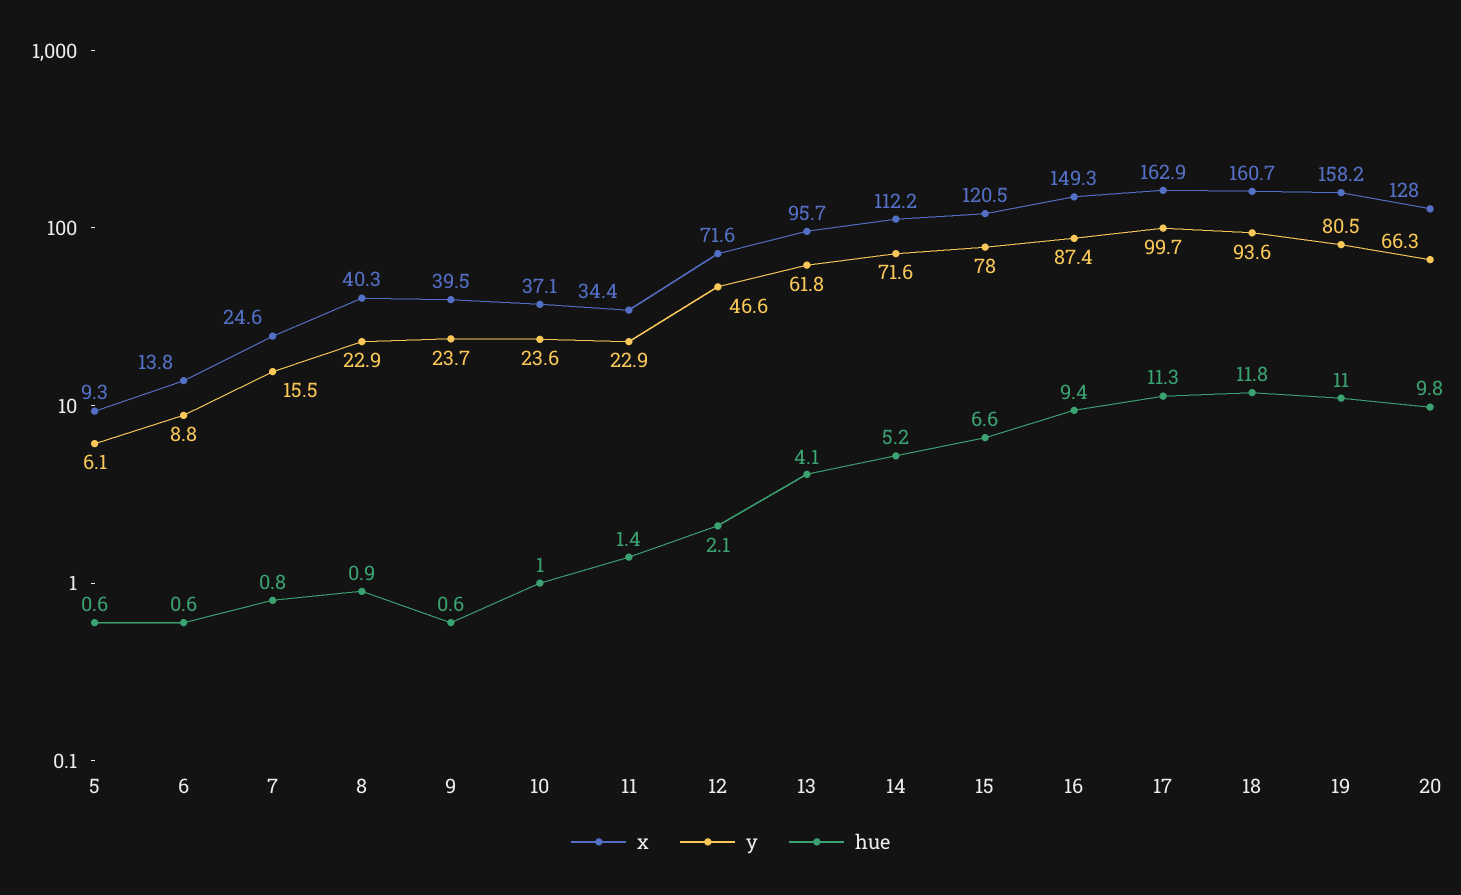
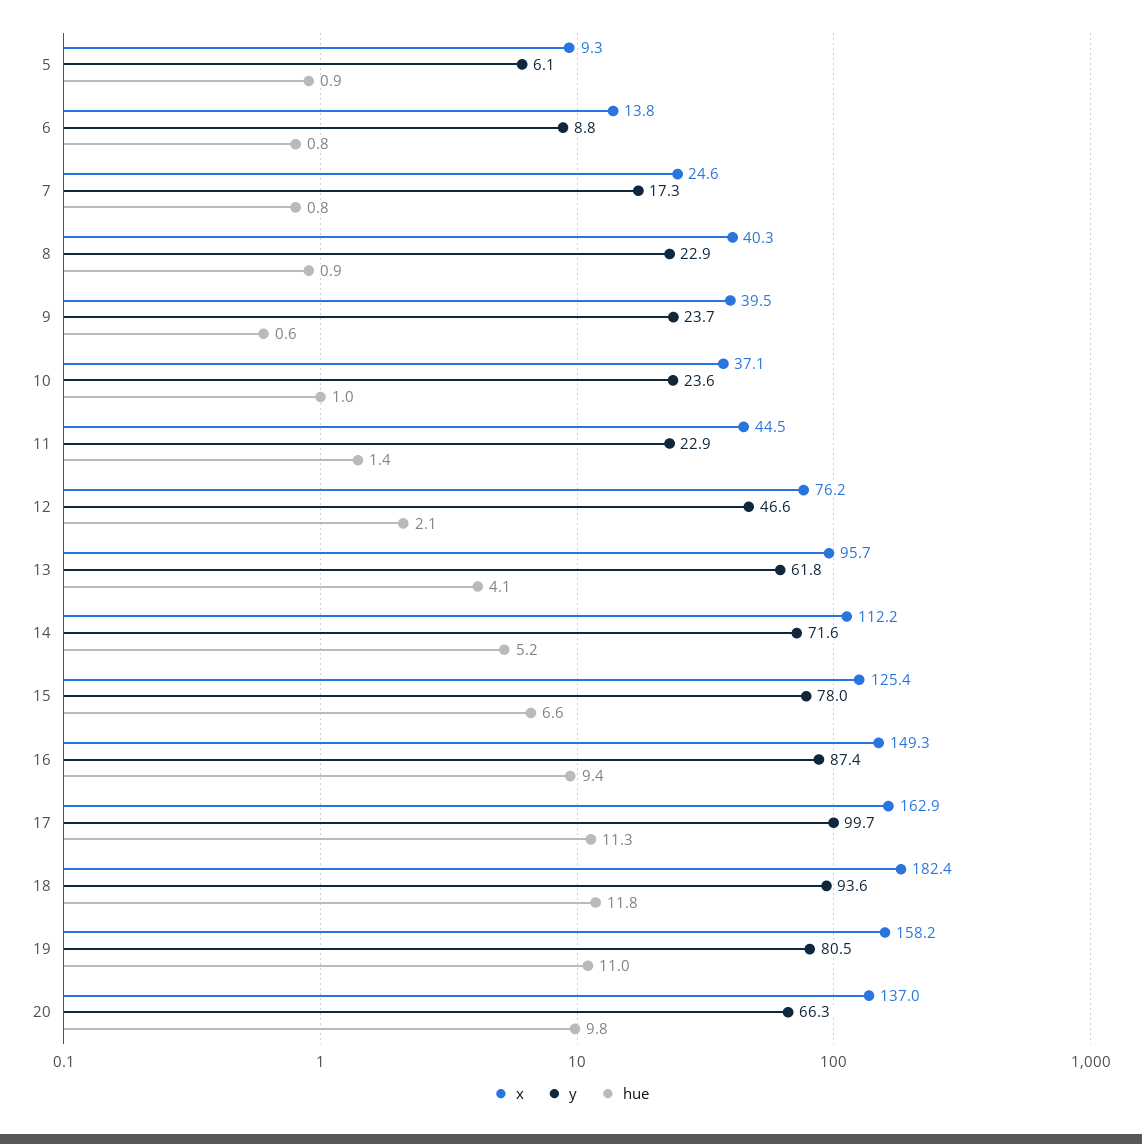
hue, 5: 0.6 -> 0.9
hue, 6: 0.6 -> 0.8
y, 7: 15.5 -> 17.3
x, 11: 34.4 -> 44.5
x, 12: 71.6 -> 76.2
x, 15: 120.5 -> 125.4
x, 18: 160.7 -> 182.4
x, 20: 128 -> 137

